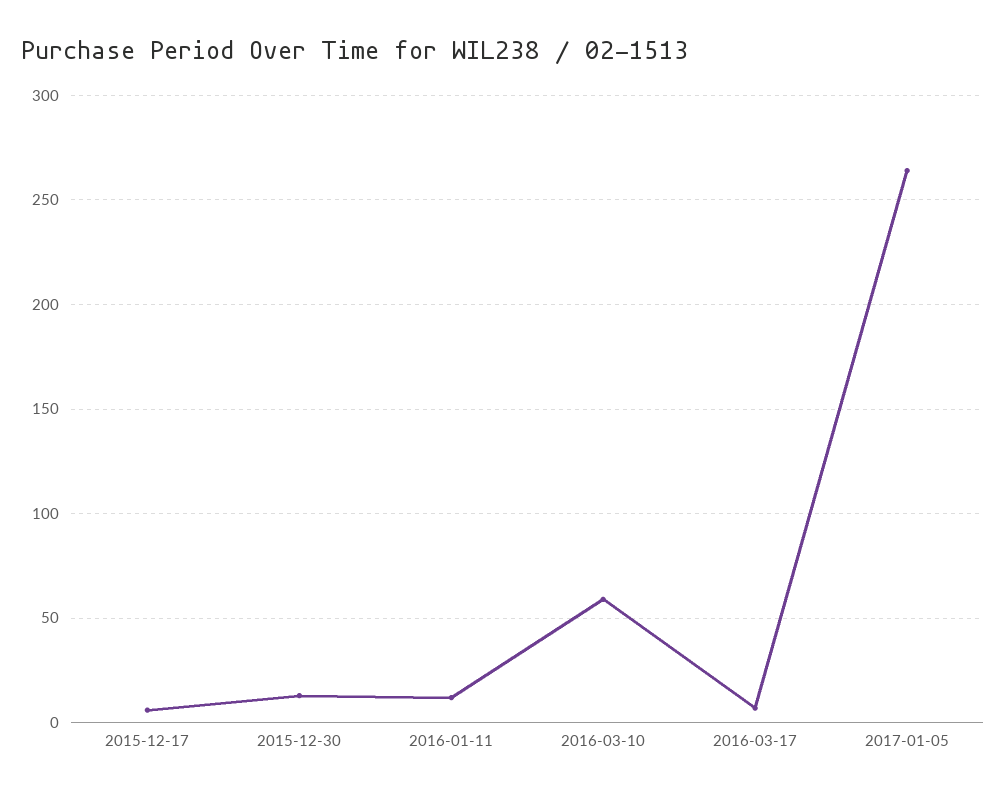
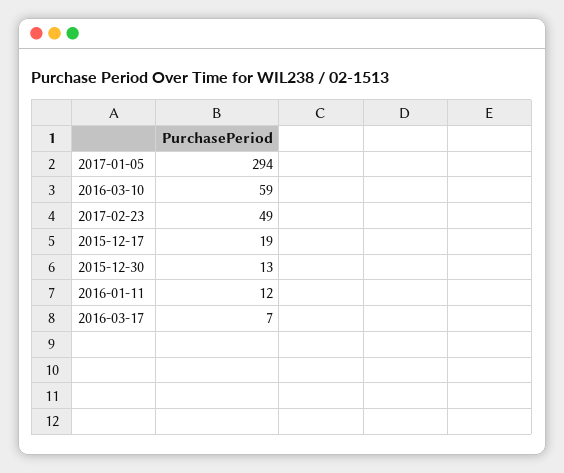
2015-12-17: 5 -> 19
2017-01-05: 265 -> 294
2017-02-23: none -> 49

